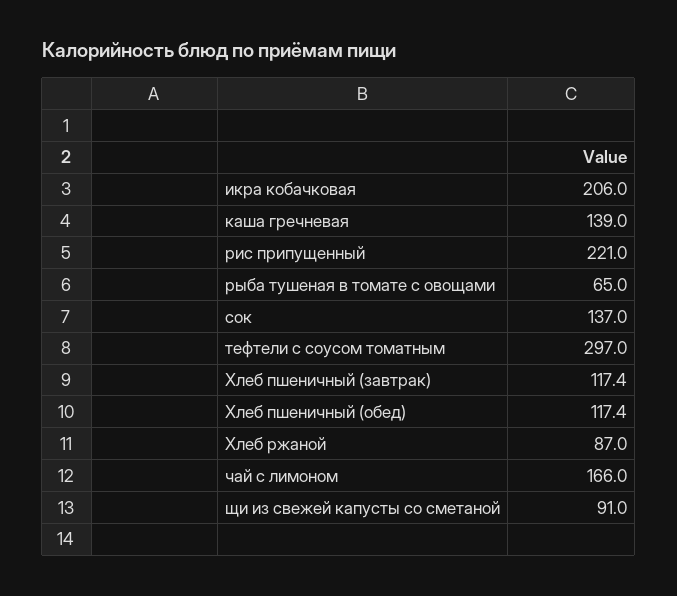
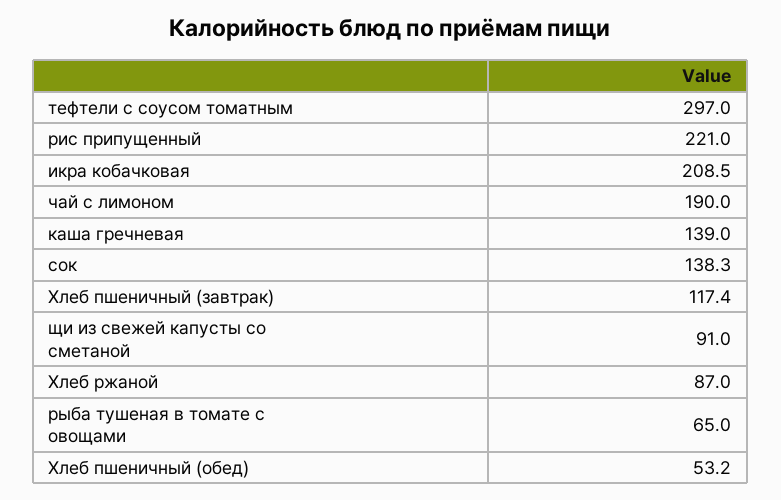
икра кобачковая: 206 -> 208.5
сок: 137 -> 138.3
Хлеб пшеничный (обед): 117.4 -> 53.2
чай с лимоном: 166 -> 190

